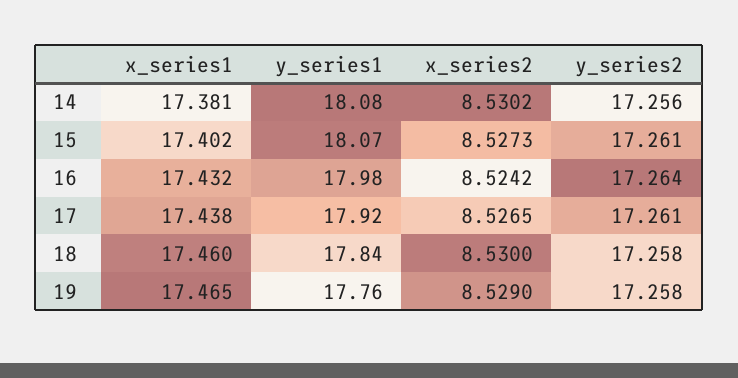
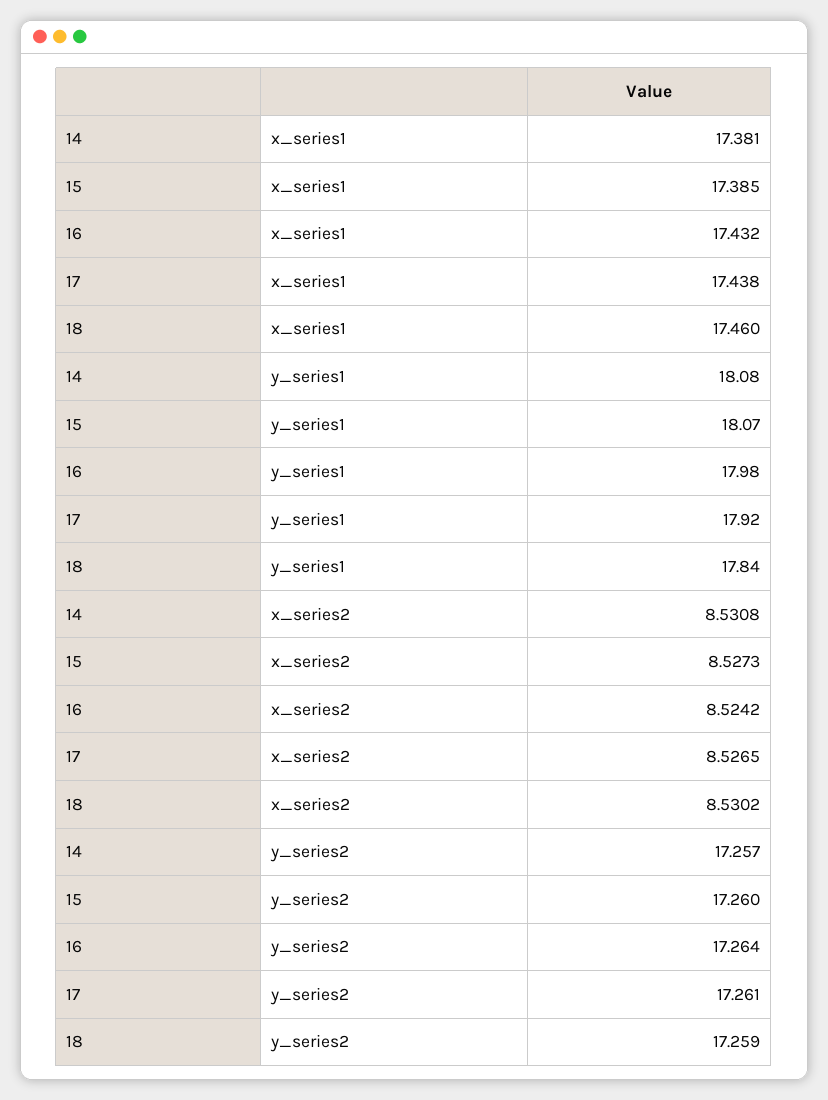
x_series2, 14: 8.5302 -> 8.5308
y_series2, 14: 17.256 -> 17.257
x_series1, 15: 17.402 -> 17.385
y_series2, 15: 17.261 -> 17.26
x_series2, 18: 8.53 -> 8.5302
y_series2, 18: 17.258 -> 17.259
x_series1, 19: 17.465 -> none
y_series1, 19: 17.76 -> none
x_series2, 19: 8.529 -> none
y_series2, 19: 17.258 -> none

